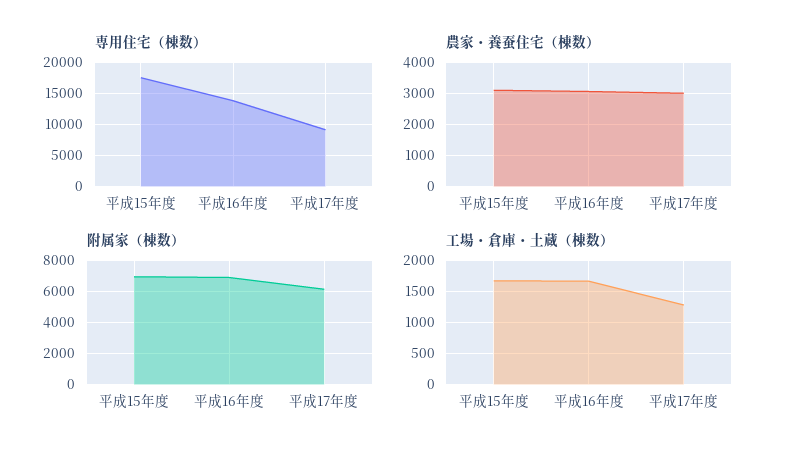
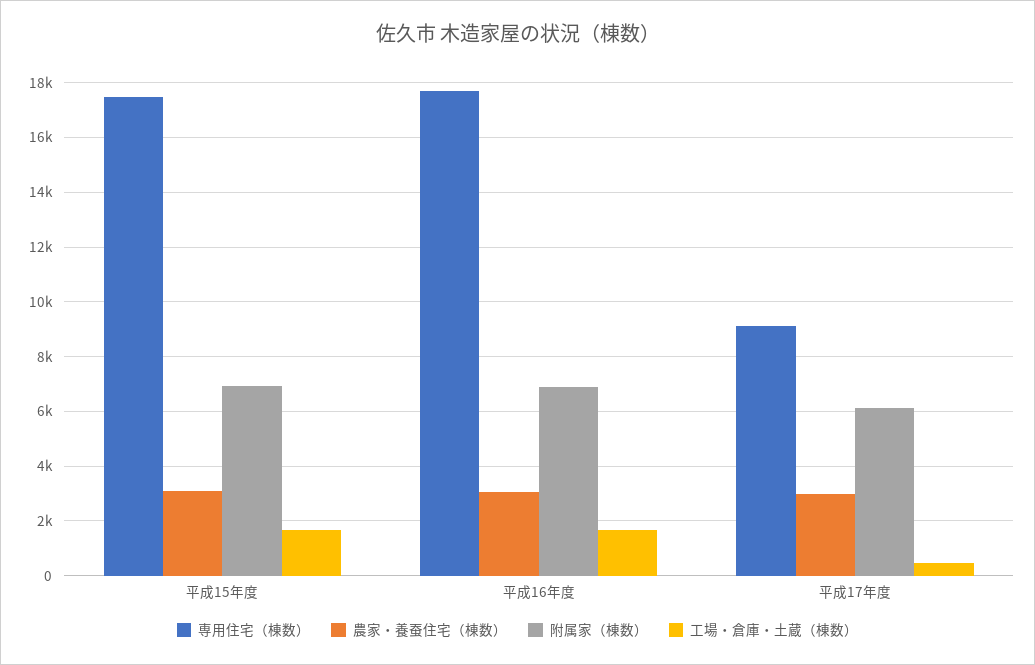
専用住宅（棟数）, 平成16年度: 14000 -> 17750
工場・倉庫・土蔵（棟数）, 平成17年度: 1300 -> 500

